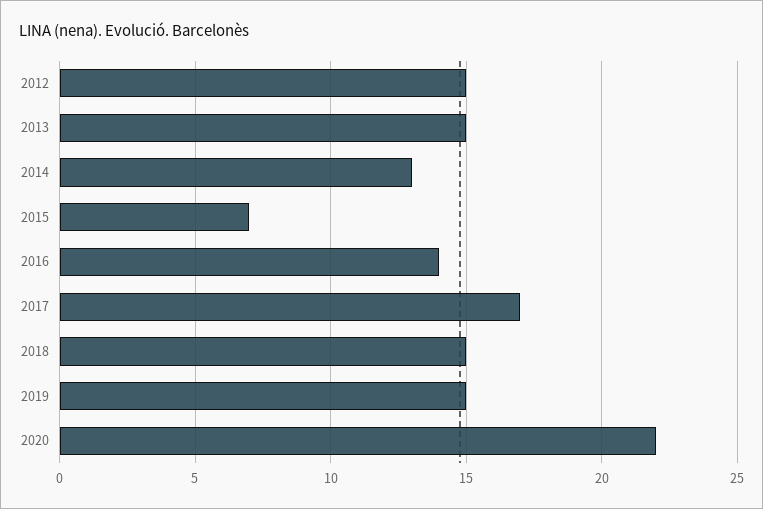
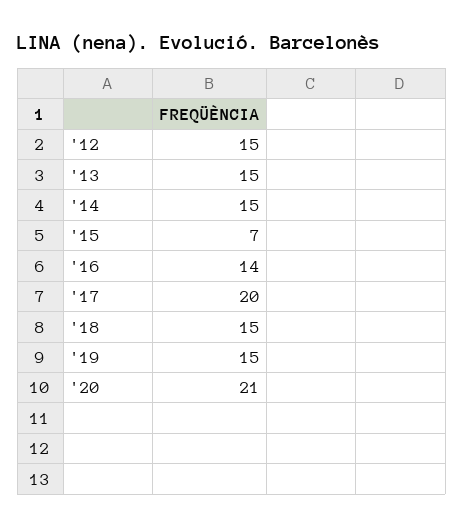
2014: 13 -> 15
2017: 17 -> 20
2020: 22 -> 21

